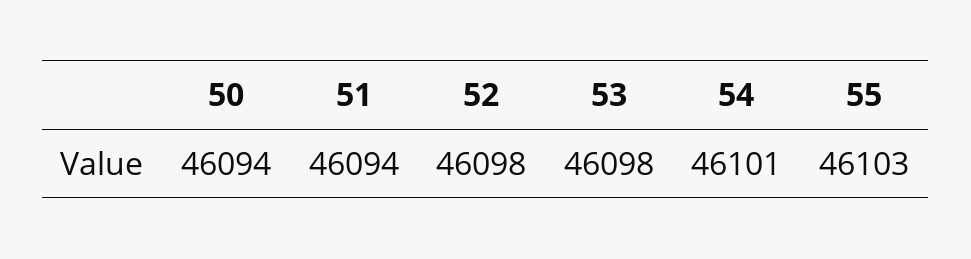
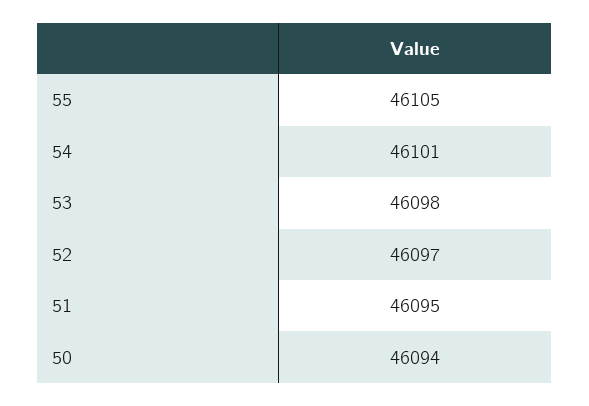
51: 46094 -> 46095
52: 46098 -> 46097
55: 46103 -> 46105

